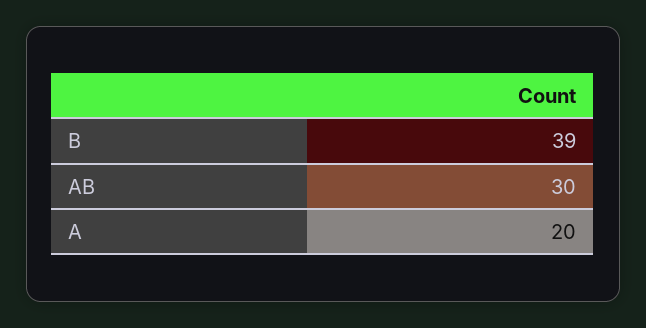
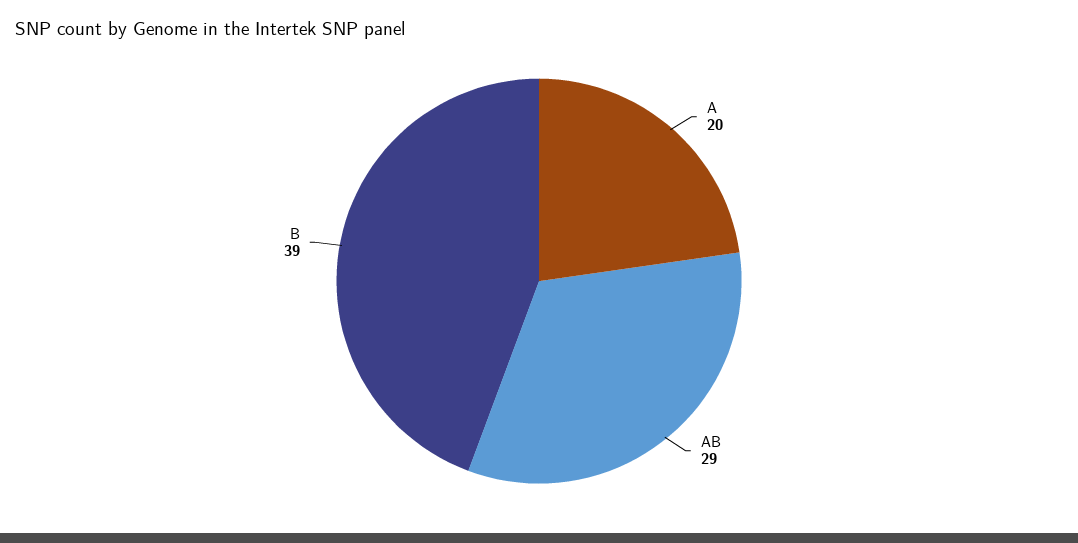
AB: 30 -> 29

